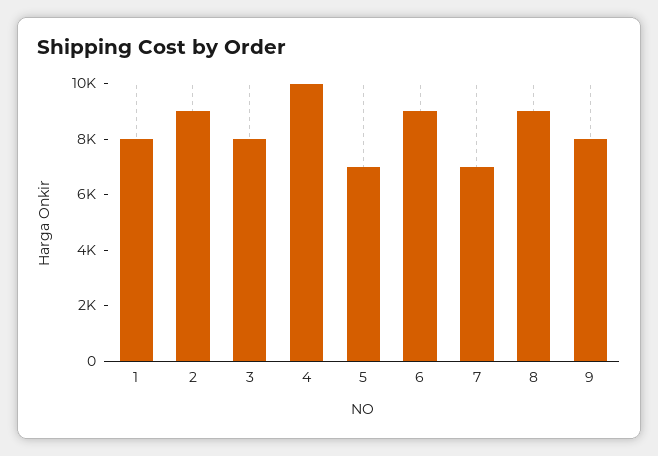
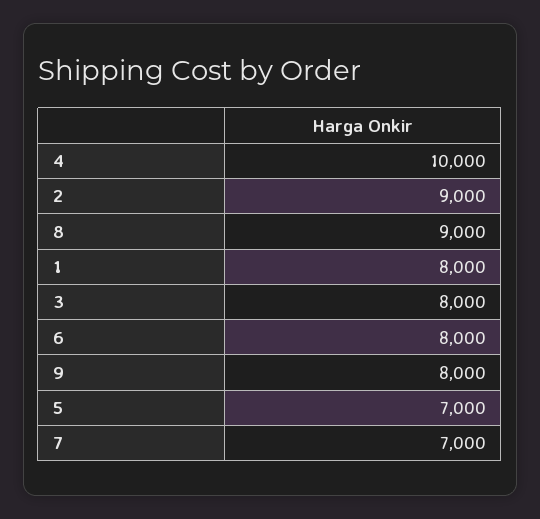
6: 9000 -> 8000

